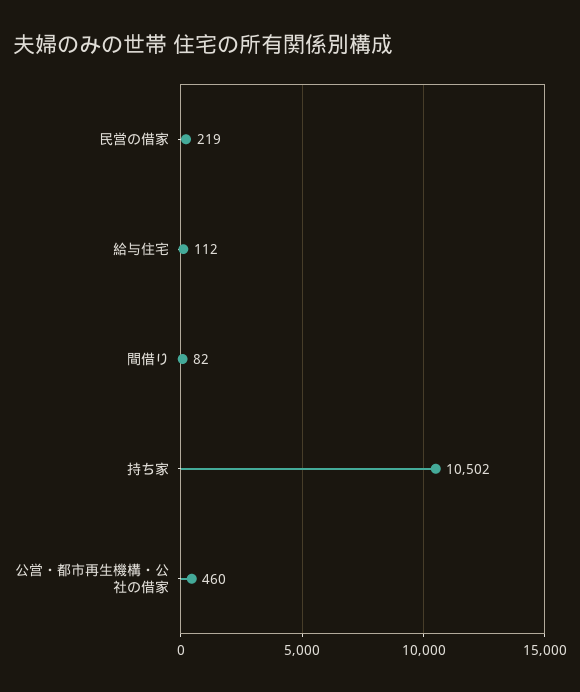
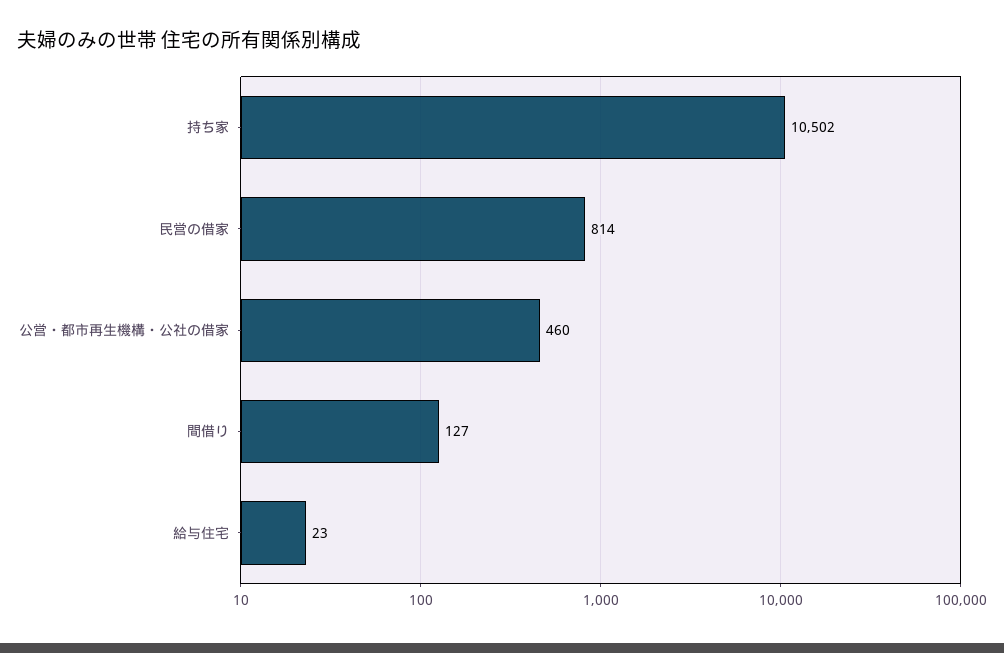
民営の借家: 219 -> 814
給与住宅: 112 -> 23
間借り: 82 -> 127

